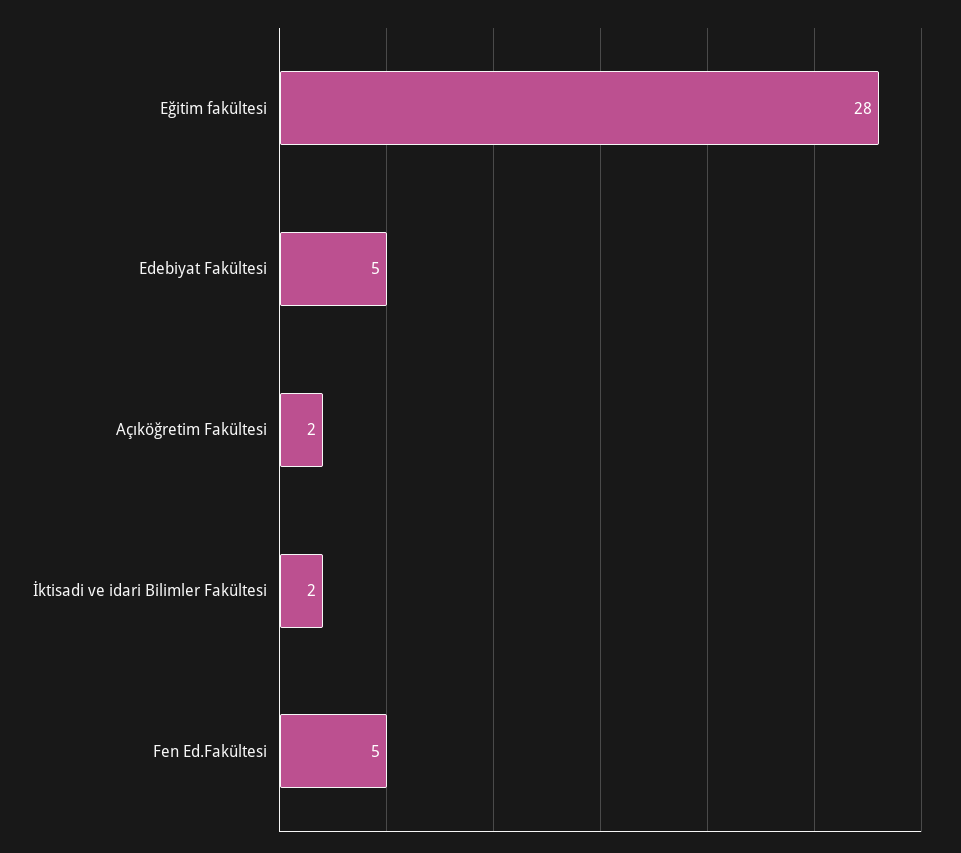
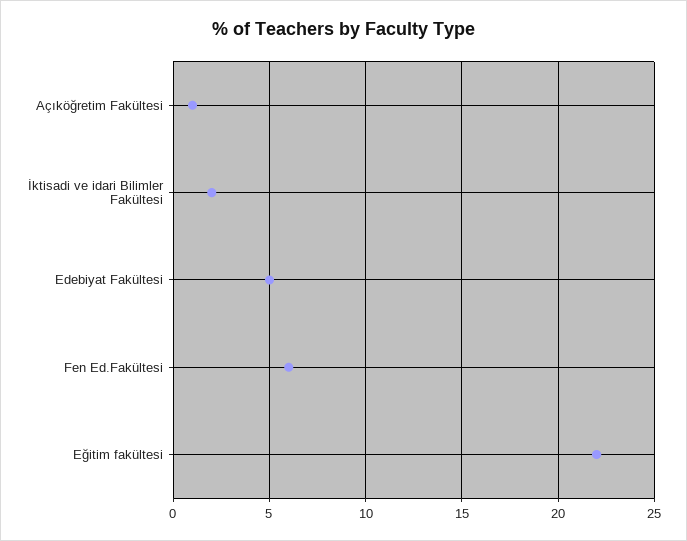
Eğitim fakültesi: 28 -> 22
Açıköğretim Fakültesi: 2 -> 1
Fen Ed.Fakültesi: 5 -> 6

